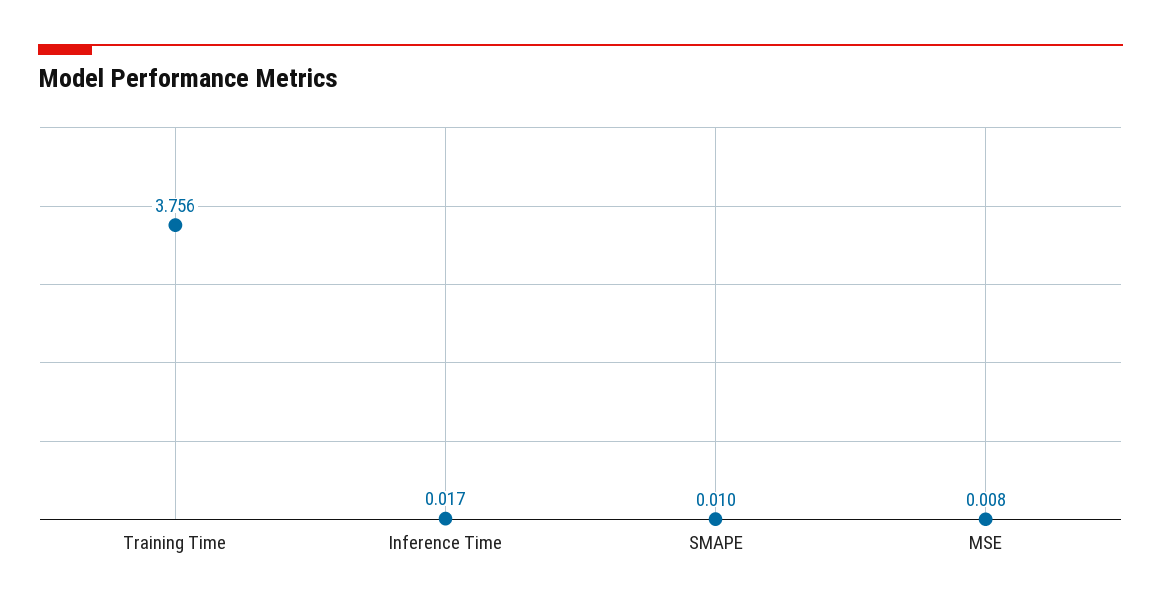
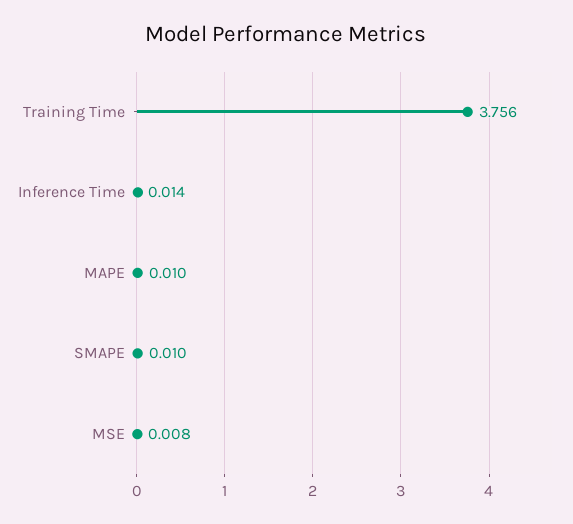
Inference Time: 0.017 -> 0.014
MAPE: none -> 0.01

